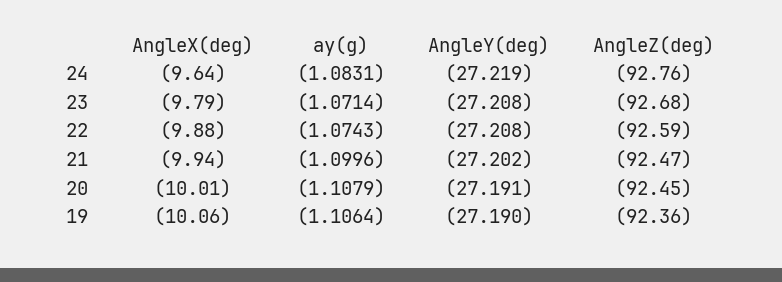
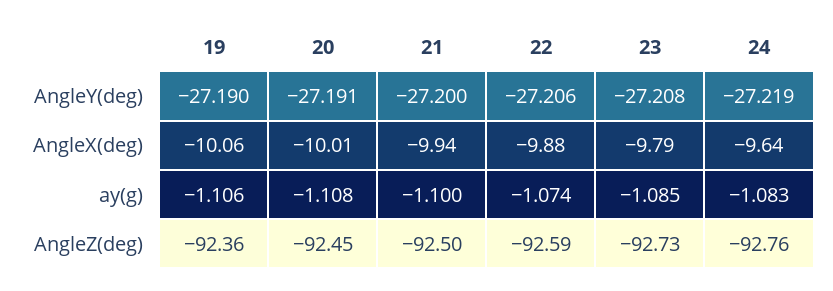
ay(g), 23: -1.0714 -> -1.085
AngleZ(deg), 23: -92.68 -> -92.73
AngleY(deg), 22: -27.208 -> -27.206
AngleY(deg), 21: -27.202 -> -27.2
AngleZ(deg), 21: -92.47 -> -92.5

